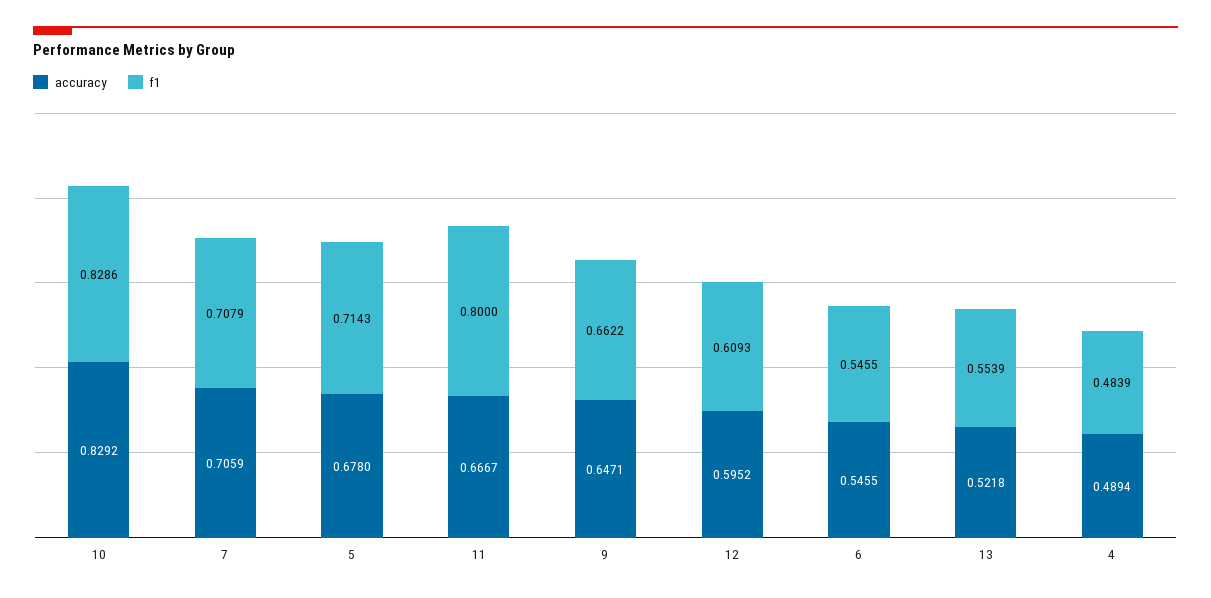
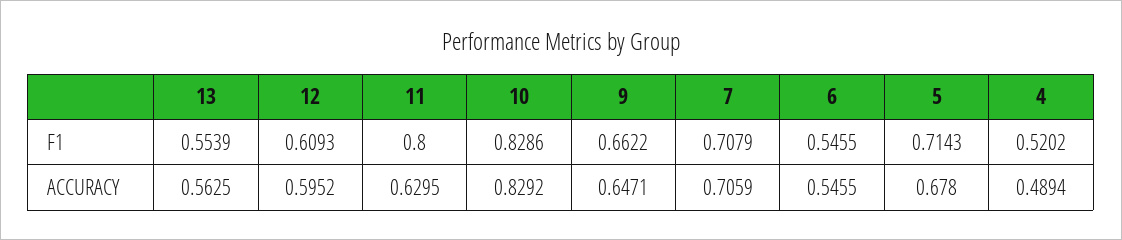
accuracy, 11: 0.6667 -> 0.6295
accuracy, 13: 0.5218 -> 0.5625
f1, 4: 0.4839 -> 0.5202

